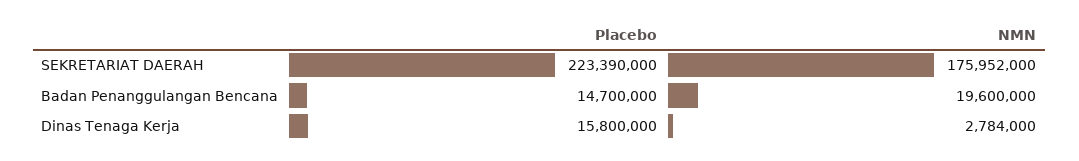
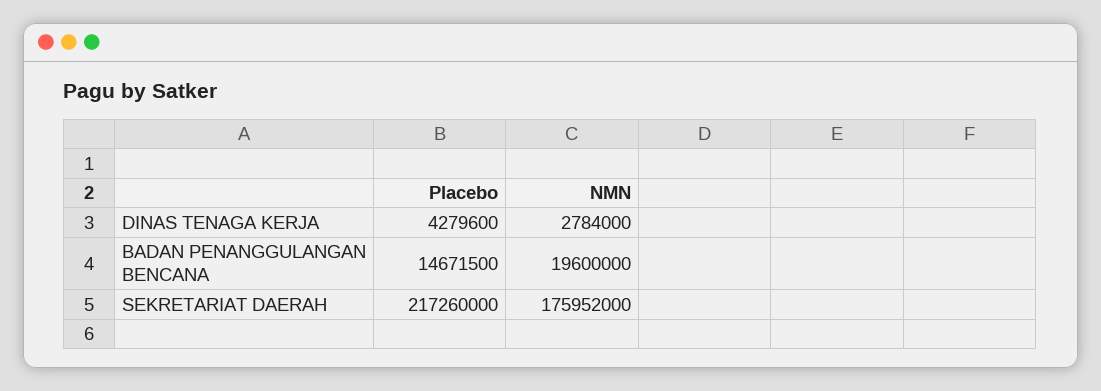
Placebo, SEKRETARIAT DAERAH: 223390000 -> 217260000
Placebo, Badan Penanggulangan Bencana: 14700000 -> 14671500
Placebo, Dinas Tenaga Kerja: 15800000 -> 4279600

